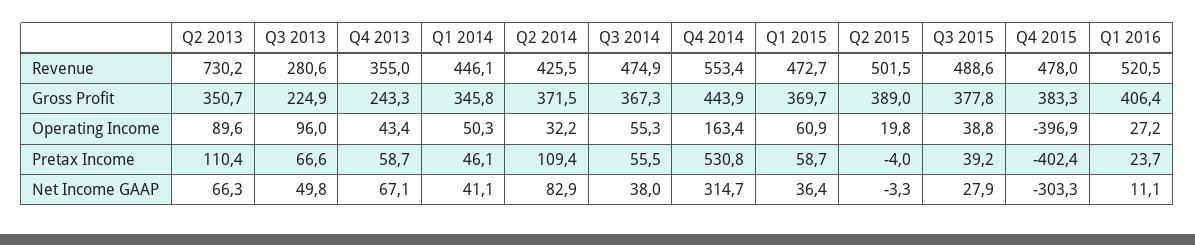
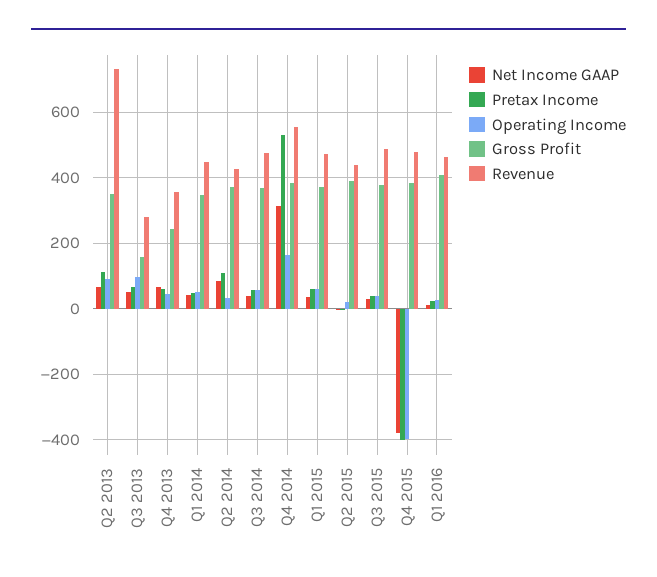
Revenue, Q2 2015: 501.5 -> 440
Revenue, Q1 2016: 520.5 -> 460
Gross Profit, Q3 2013: 224.9 -> 160
Gross Profit, Q4 2014: 443.9 -> 380
Net Income GAAP, Q4 2015: -303.3 -> -380

